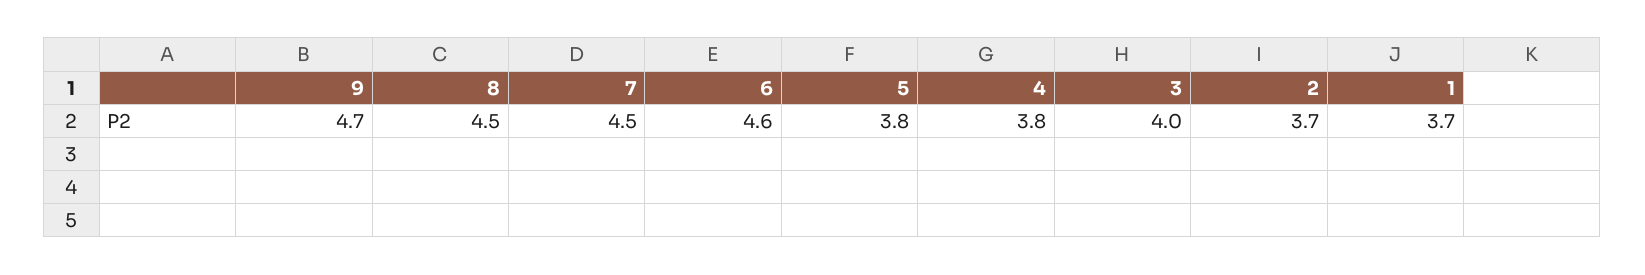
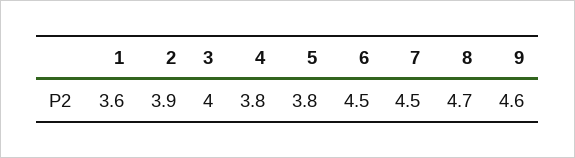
9: 4.7 -> 4.6
8: 4.5 -> 4.7
6: 4.6 -> 4.5
2: 3.7 -> 3.9
1: 3.7 -> 3.6

